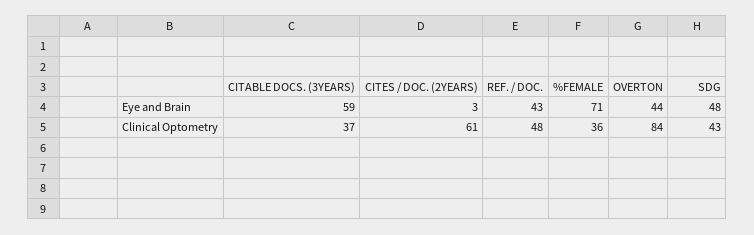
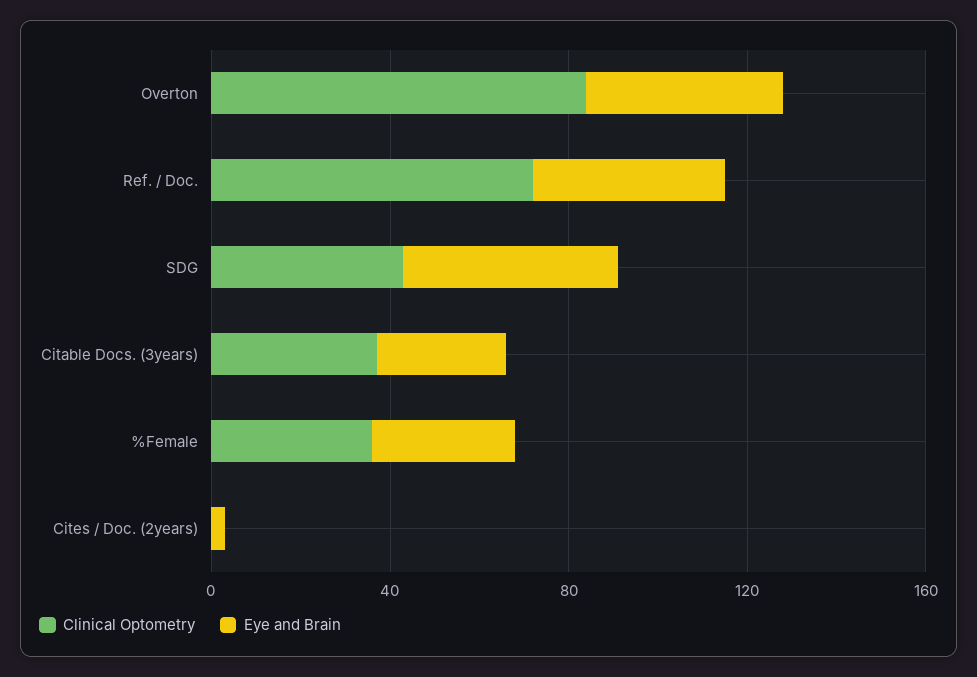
Eye and Brain, CITABLE DOCS. (3YEARS): 59 -> 30
Eye and Brain, %FEMALE: 71 -> 30
Clinical Optometry, CITES / DOC. (2YEARS): 61 -> 0
Clinical Optometry, REF. / DOC.: 48 -> 70

